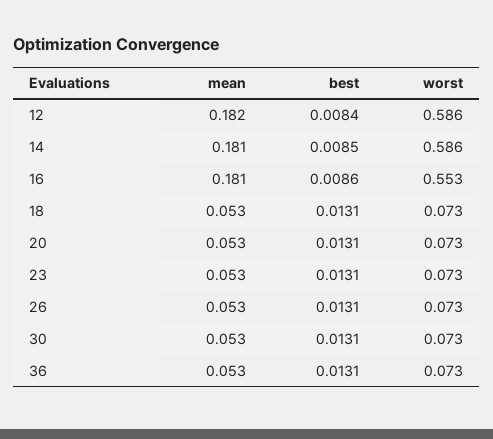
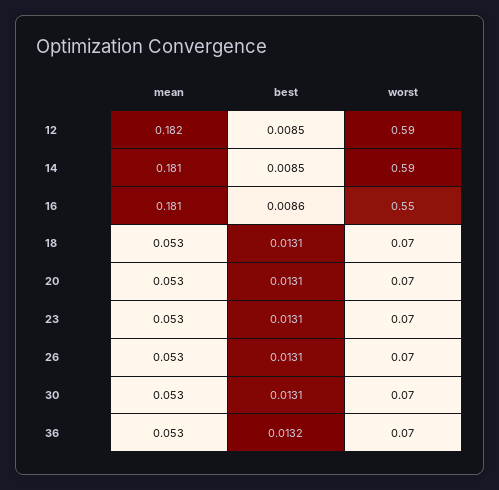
best, 12: 0.0084 -> 0.0085
best, 36: 0.0131 -> 0.0132

